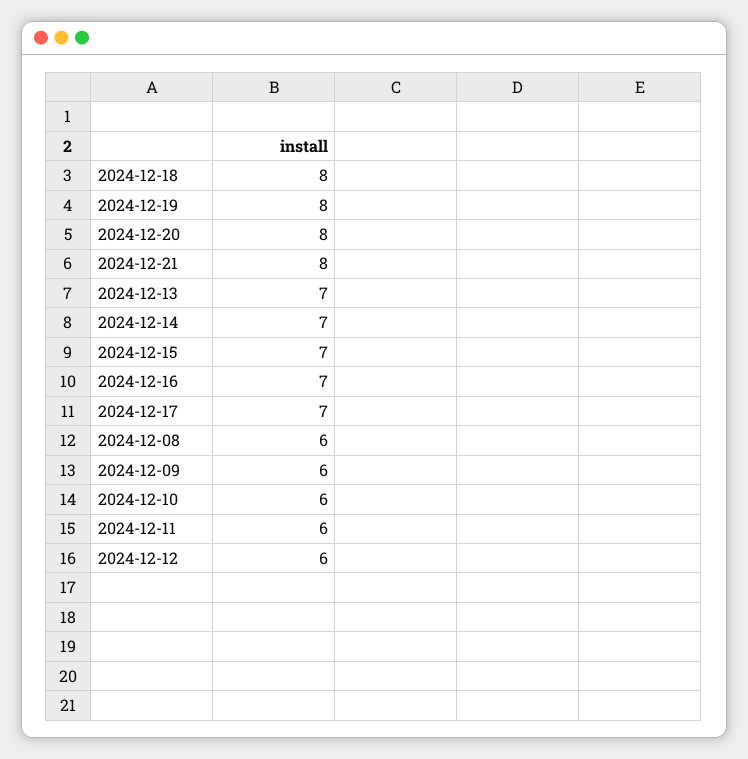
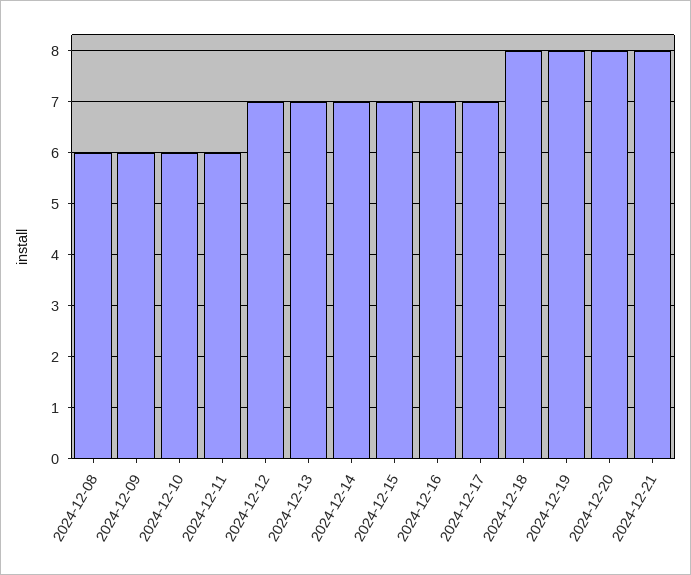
2024-12-12: 6 -> 7

